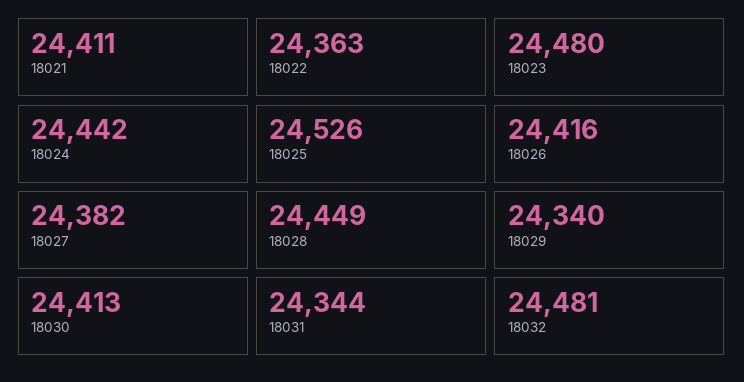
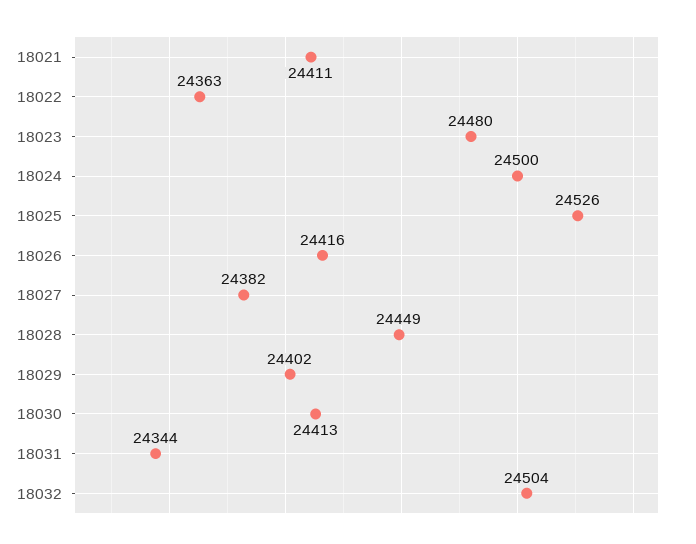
18024: 24442 -> 24500
18029: 24340 -> 24402
18032: 24481 -> 24504

